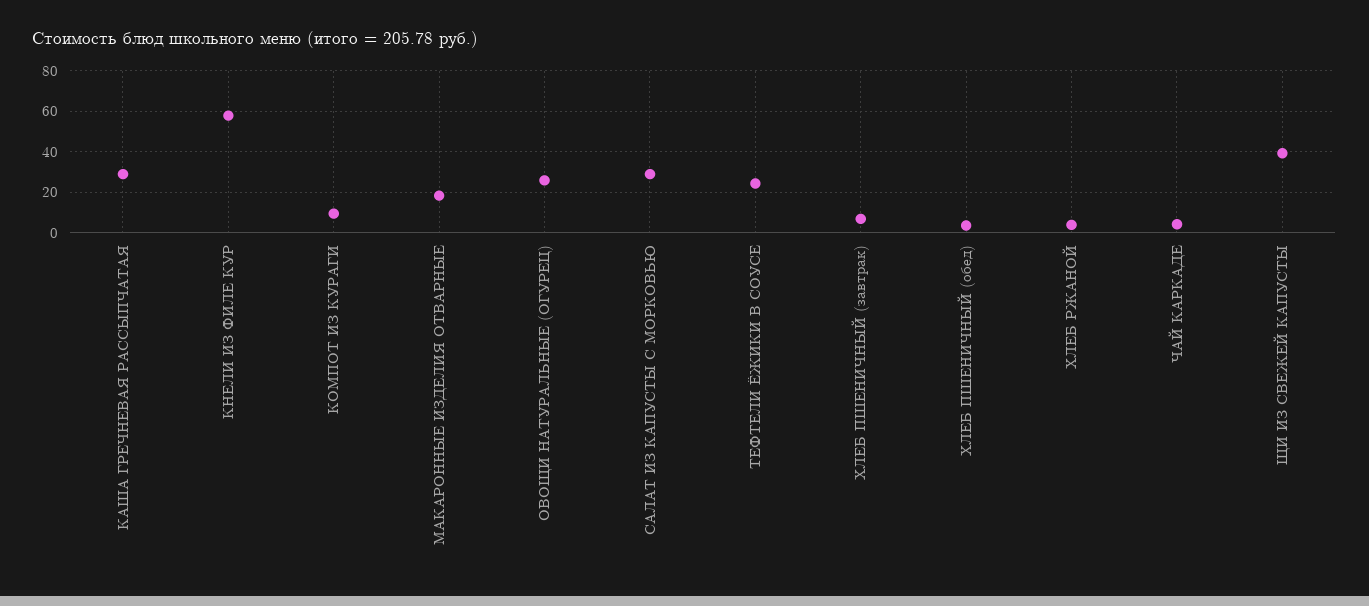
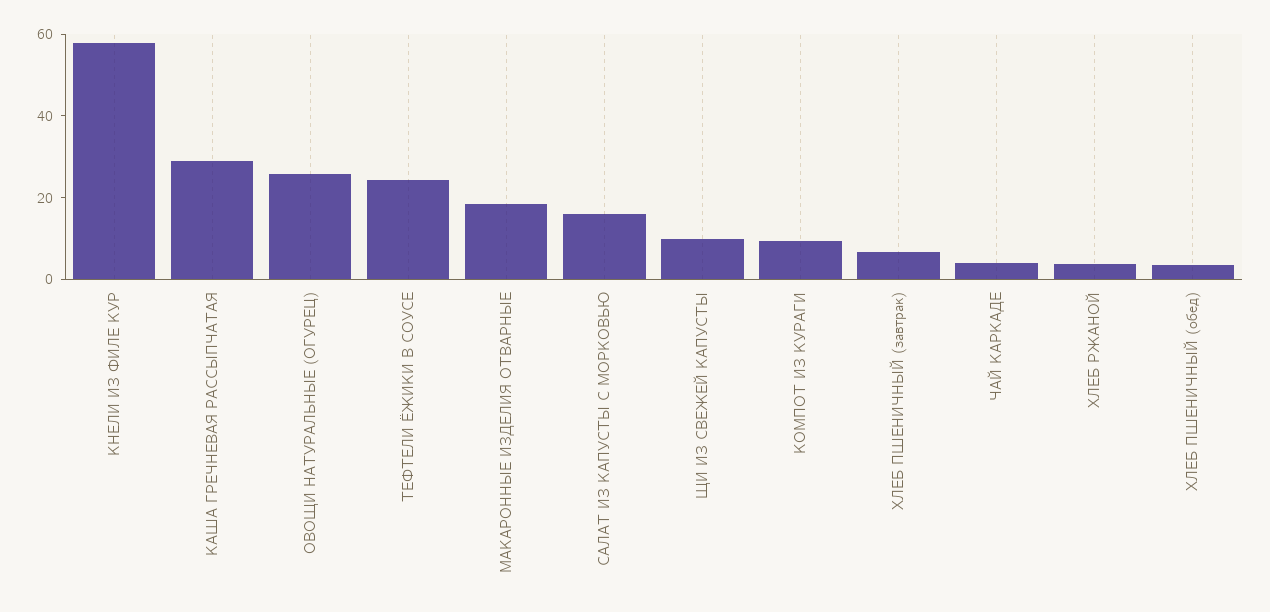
САЛАТ ИЗ КАПУСТЫ С МОРКОВЬЮ: 30 -> 15
ЩИ ИЗ СВЕЖЕЙ КАПУСТЫ: 40 -> 10

